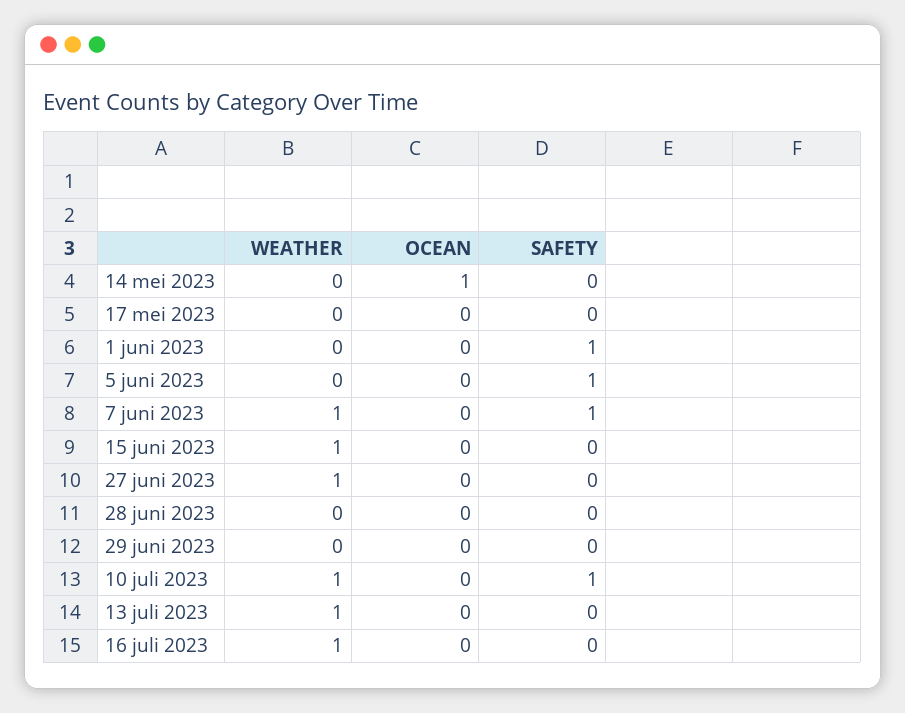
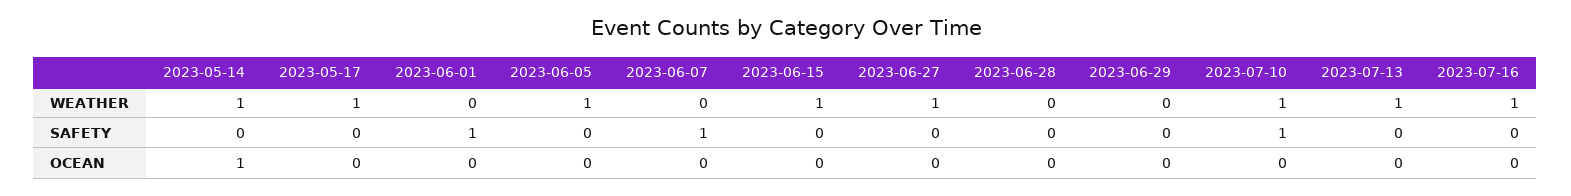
WEATHER, 14 mei 2023: 0 -> 1
WEATHER, 17 mei 2023: 0 -> 1
WEATHER, 5 juni 2023: 0 -> 1
SAFETY, 5 juni 2023: 1 -> 0
WEATHER, 7 juni 2023: 1 -> 0

